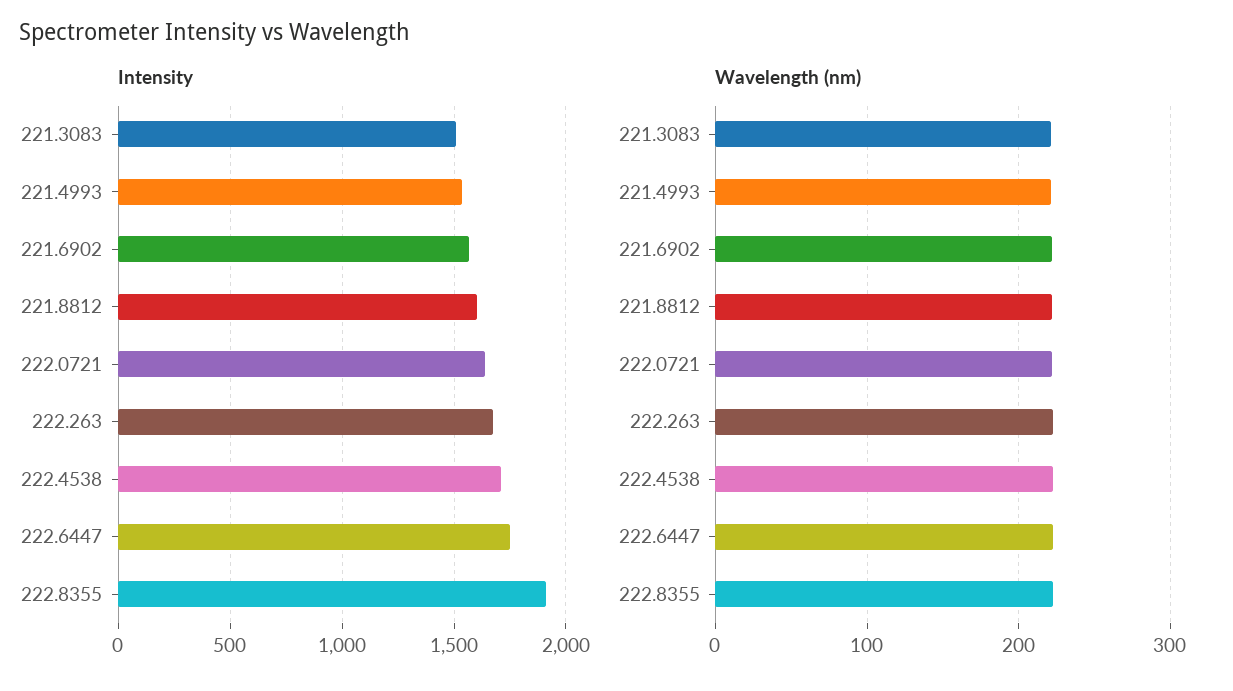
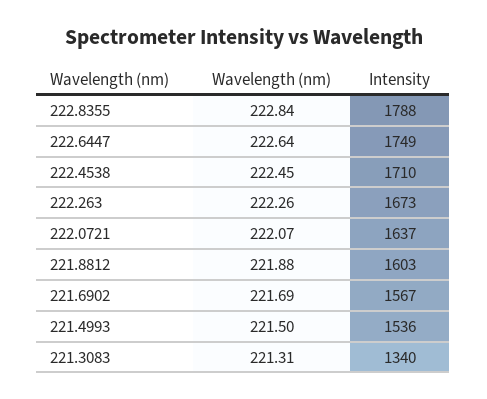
Intensity, 221.3083: 1500 -> 1340
Intensity, 222.8355: 1900 -> 1788

